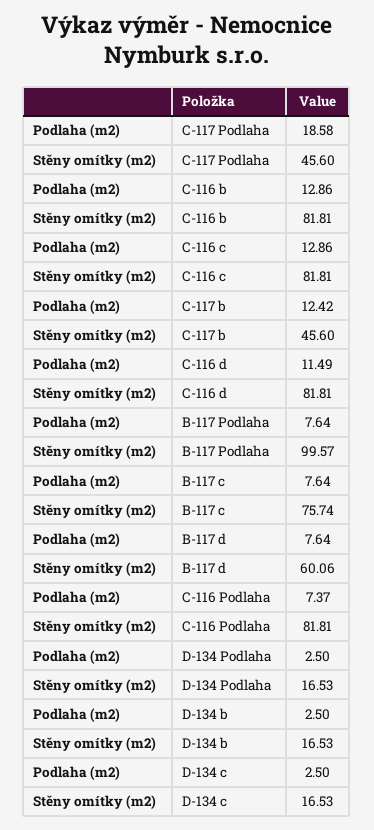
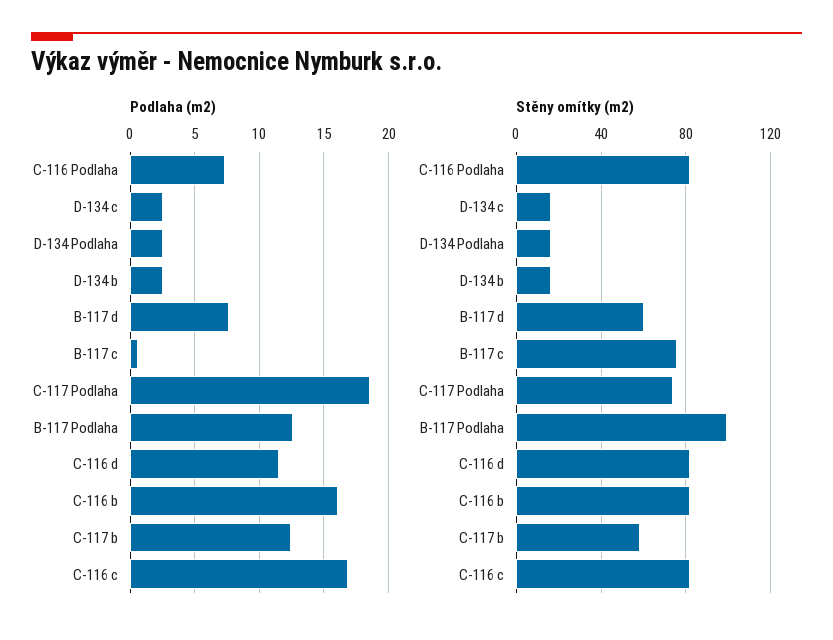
Stěny omítky (m2), C-117 Podlaha: 45.6 -> 75
Podlaha (m2), C-116 b: 12.86 -> 16
Podlaha (m2), C-116 c: 12.86 -> 17
Stěny omítky (m2), C-117 b: 45.6 -> 60
Podlaha (m2), B-117 Podlaha: 7.64 -> 12.5
Podlaha (m2), B-117 c: 7.64 -> 0.5

